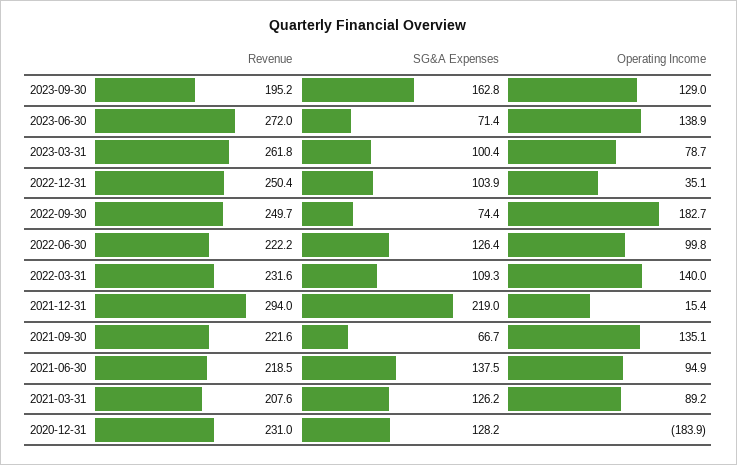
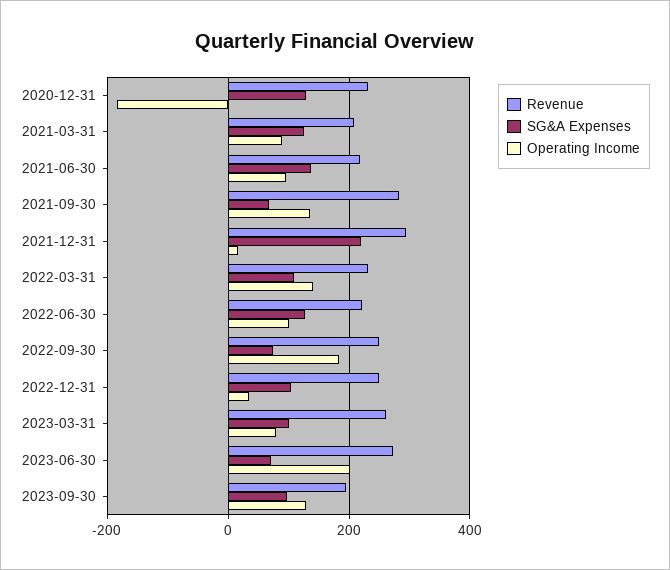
SG&A Expenses, 2023-09-30: 162.8 -> 100
Operating Income, 2023-06-30: 138.9 -> 200
Revenue, 2021-09-30: 221.6 -> 280

